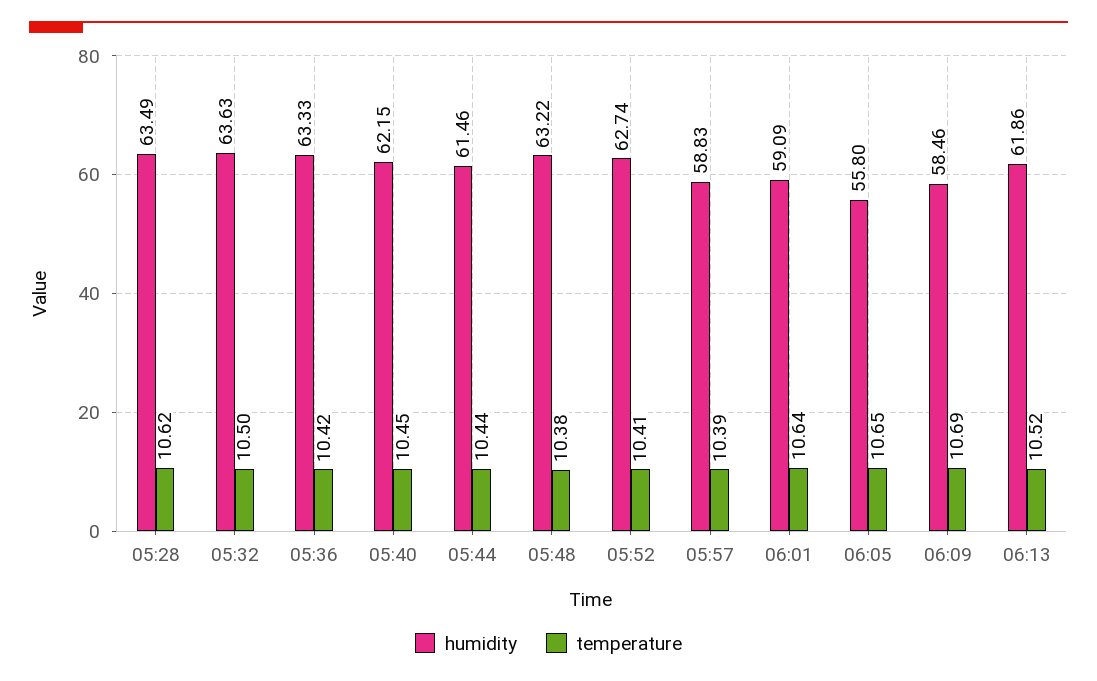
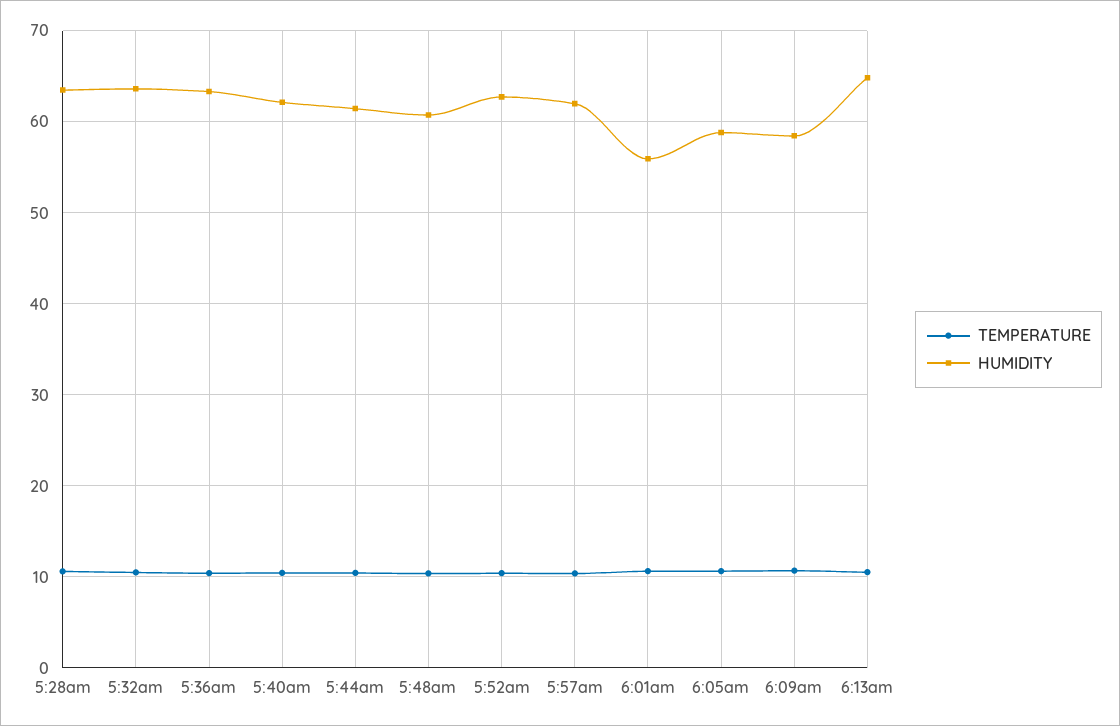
humidity, 05:48: 63.22 -> 61
humidity, 05:57: 58.83 -> 62
humidity, 06:01: 59.09 -> 56
humidity, 06:05: 55.8 -> 59
humidity, 06:13: 61.86 -> 65

